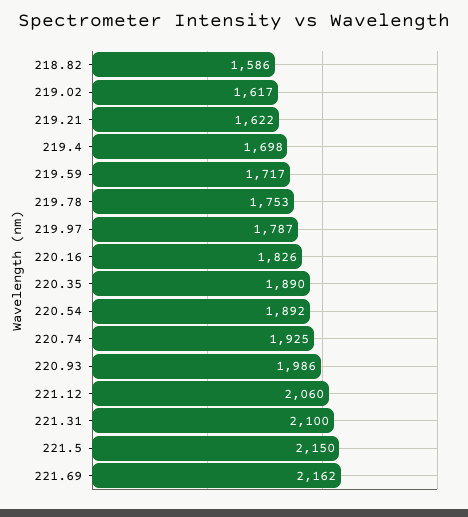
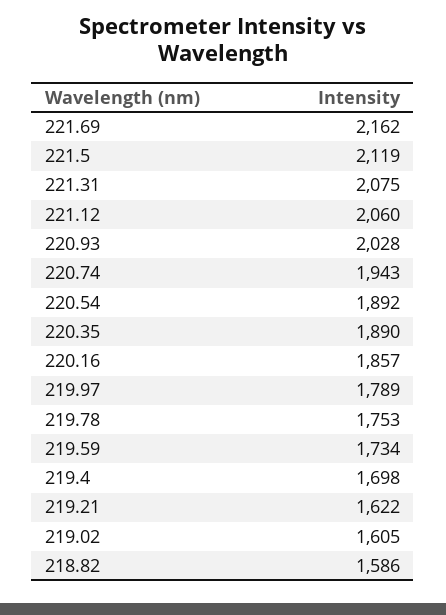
219.02: 1617 -> 1605
219.59: 1717 -> 1734
219.97: 1787 -> 1789
220.16: 1826 -> 1857
220.74: 1925 -> 1943
220.93: 1986 -> 2028
221.31: 2100 -> 2075
221.5: 2150 -> 2119

